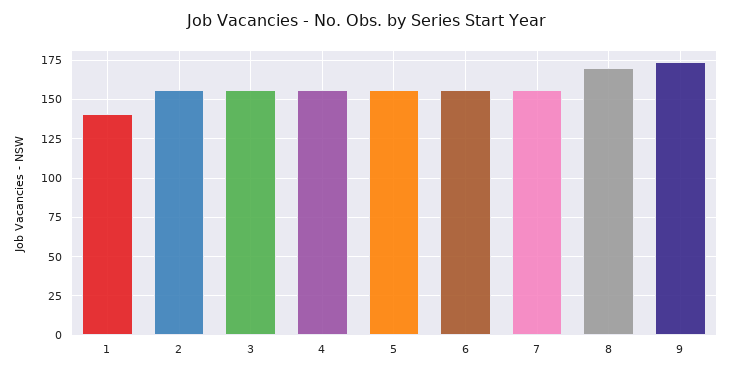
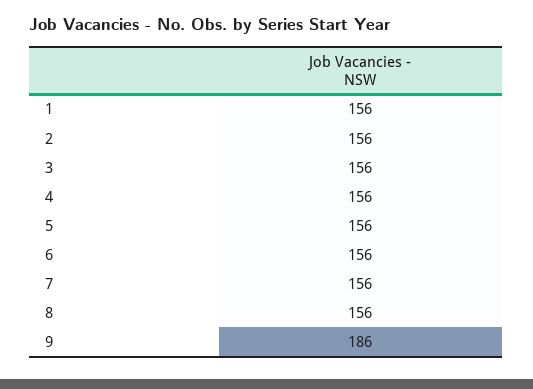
1: 140 -> 156
8: 170 -> 156
9: 175 -> 186

